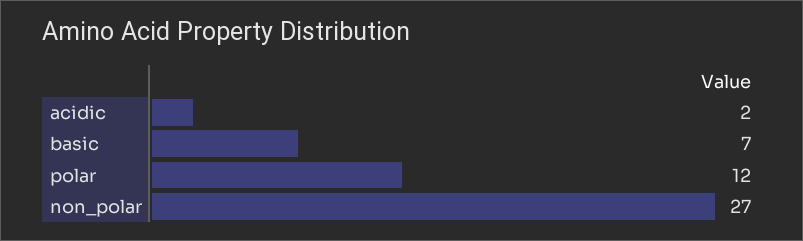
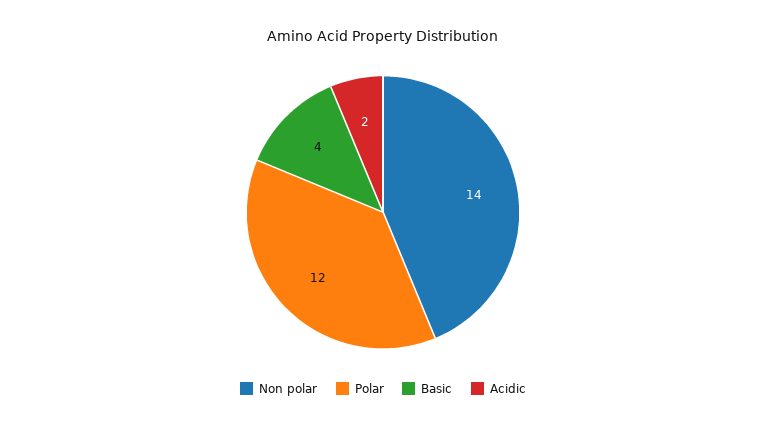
basic: 7 -> 4
non_polar: 27 -> 14

